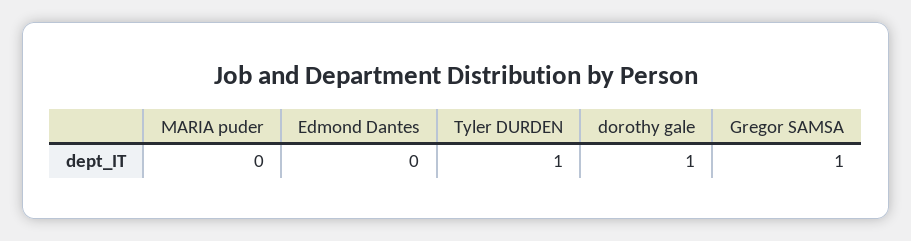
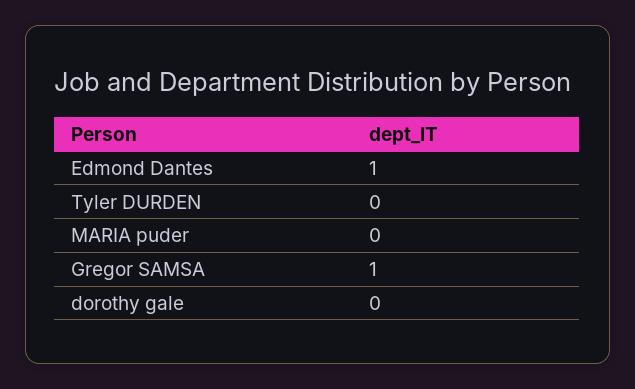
Edmond Dantes: 0 -> 1
Tyler DURDEN: 1 -> 0
dorothy gale: 1 -> 0

